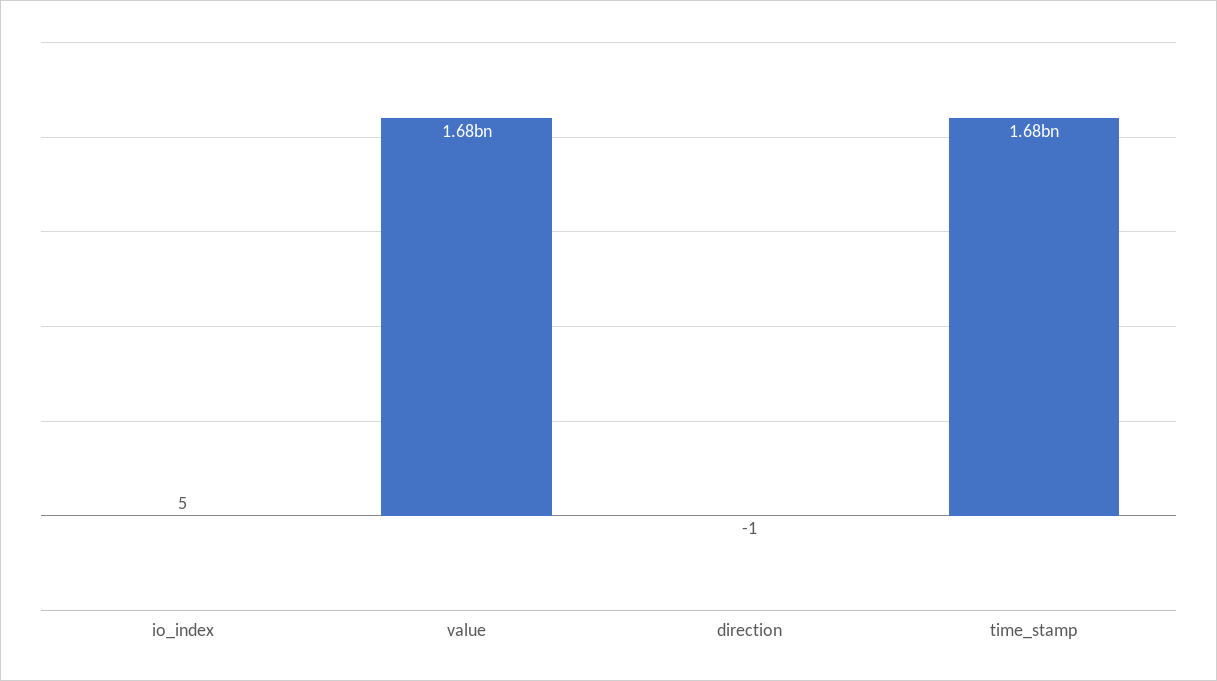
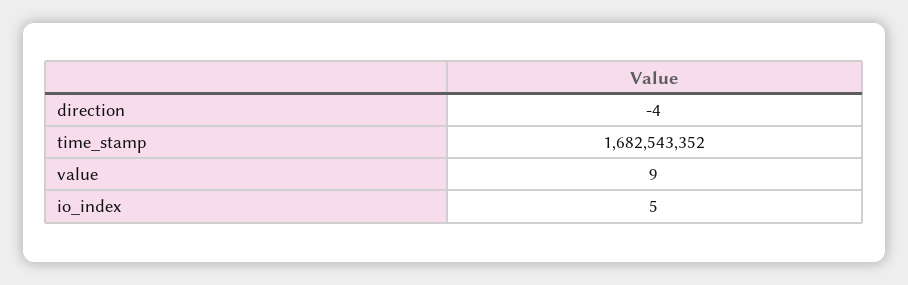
value: 1680000000 -> 9
direction: -1 -> -4

